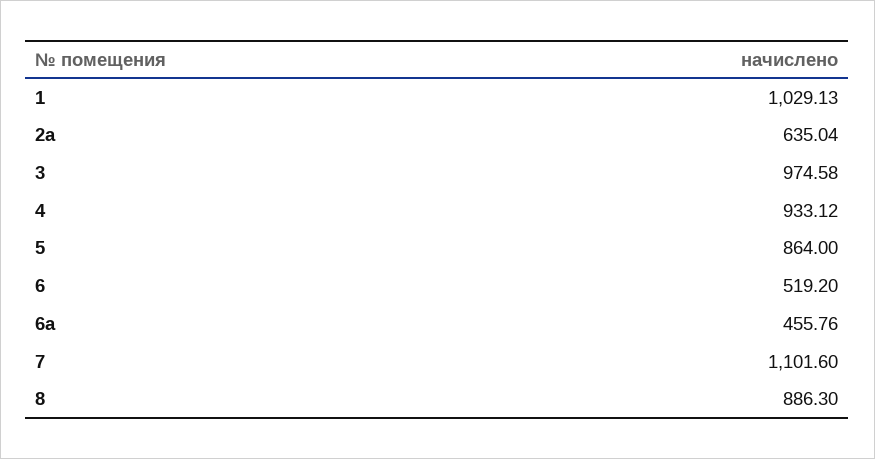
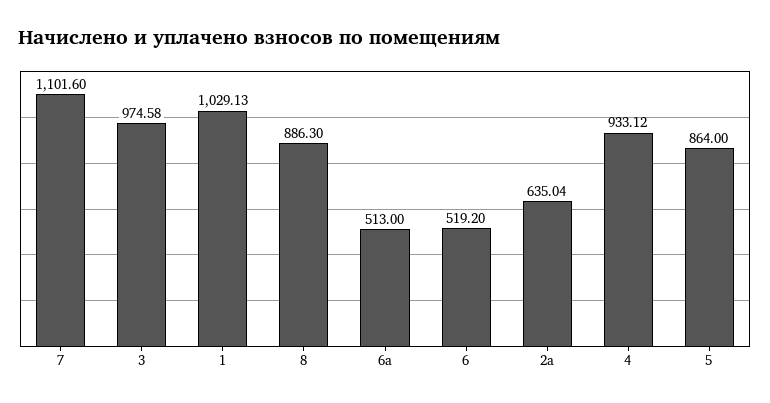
6а: 455.76 -> 513

